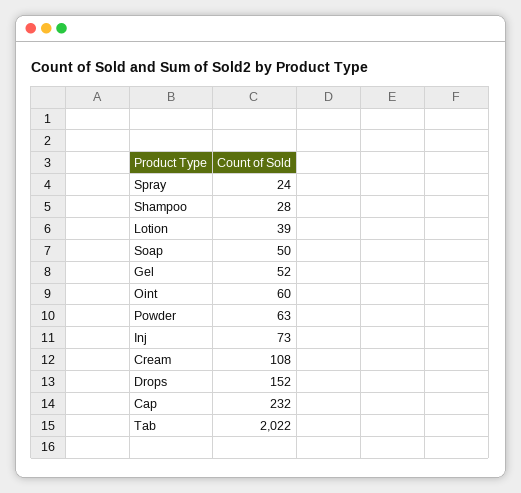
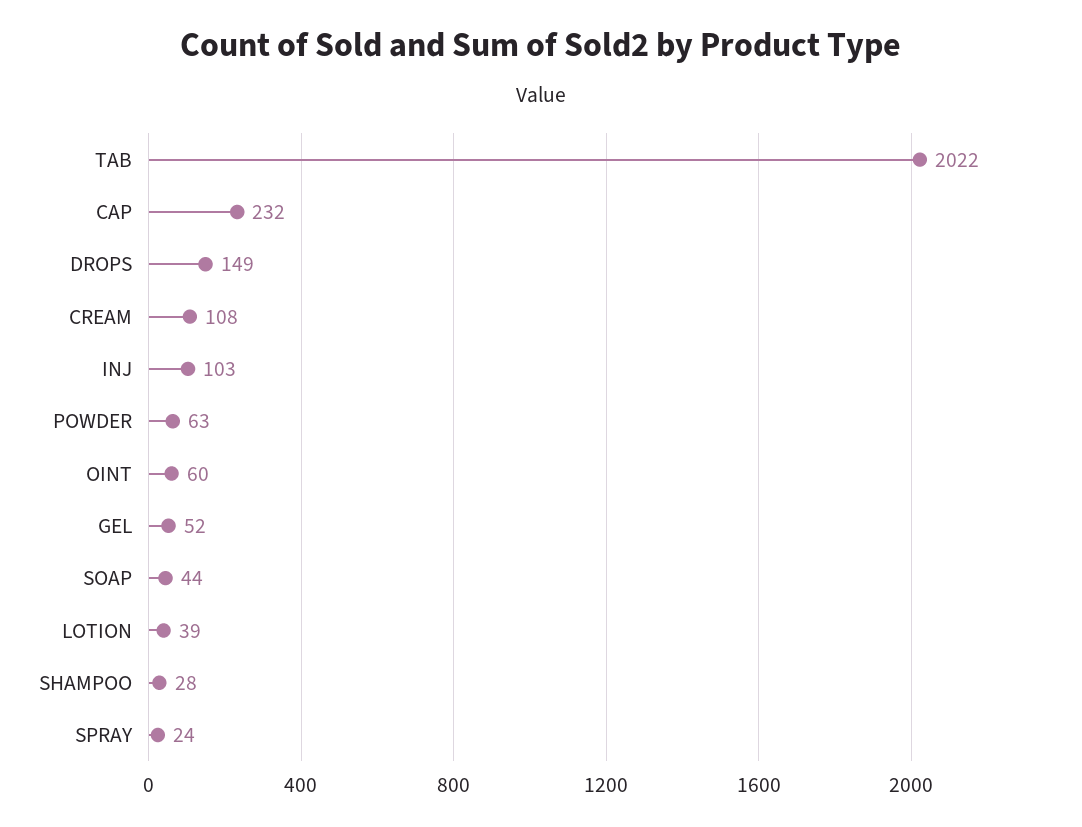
Soap: 50 -> 44
Inj: 73 -> 103
Drops: 152 -> 149

